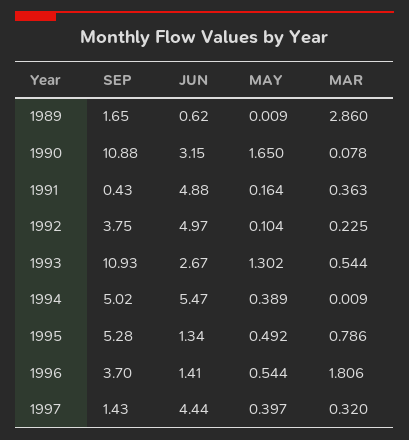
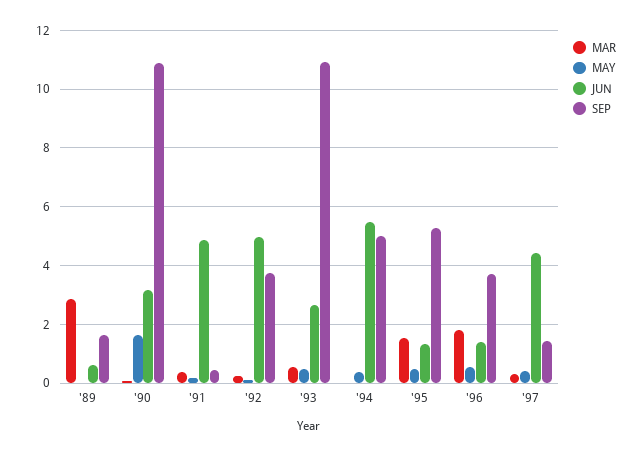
MAY, 1993: 1.302 -> 0.5
MAR, 1995: 0.786 -> 1.5

